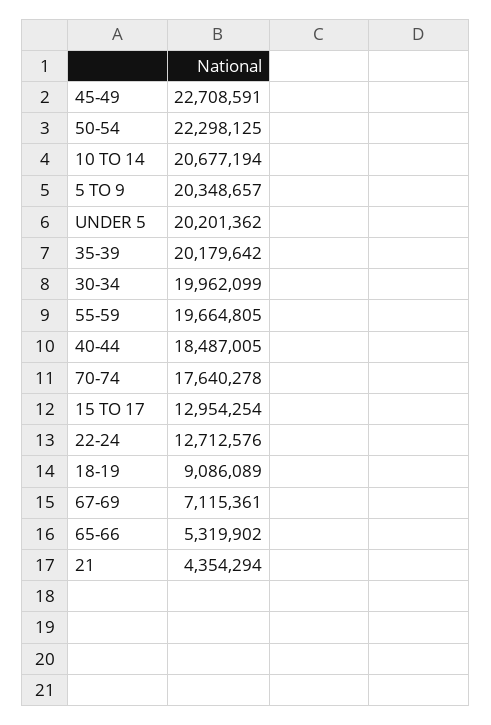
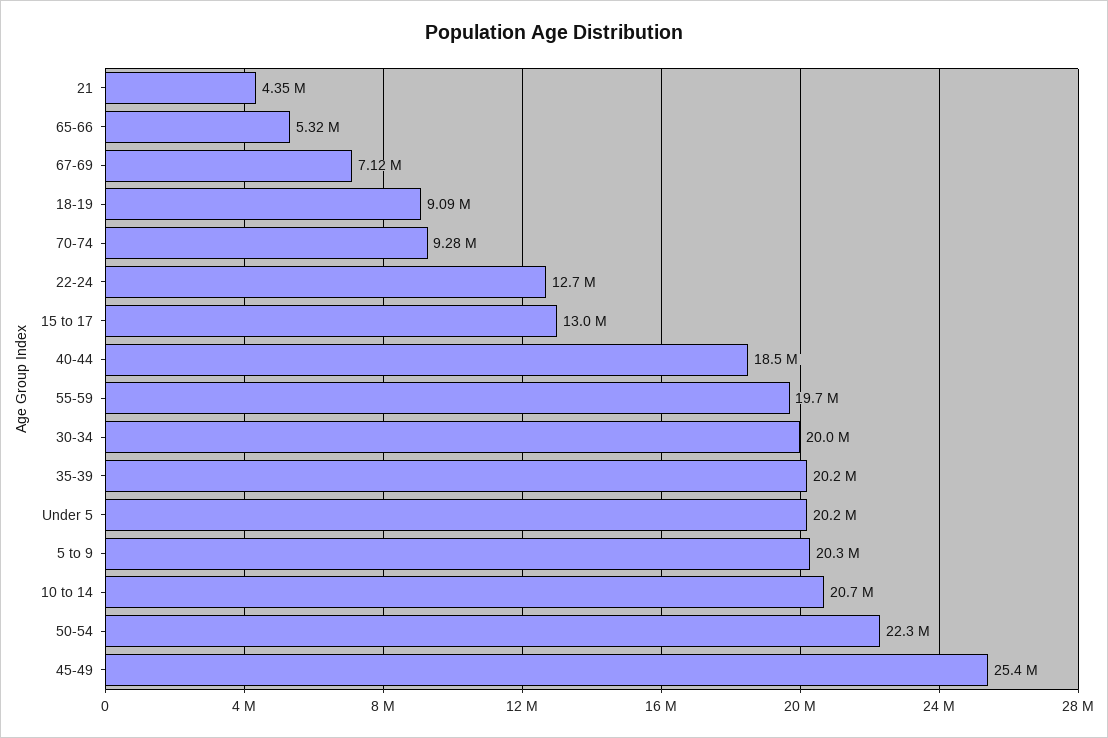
45-49: 22708591 -> 25400000
70-74: 17640278 -> 9280000

